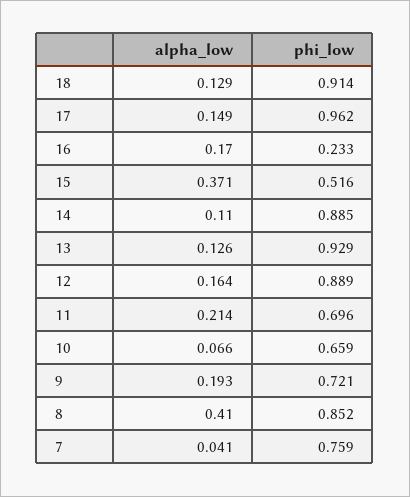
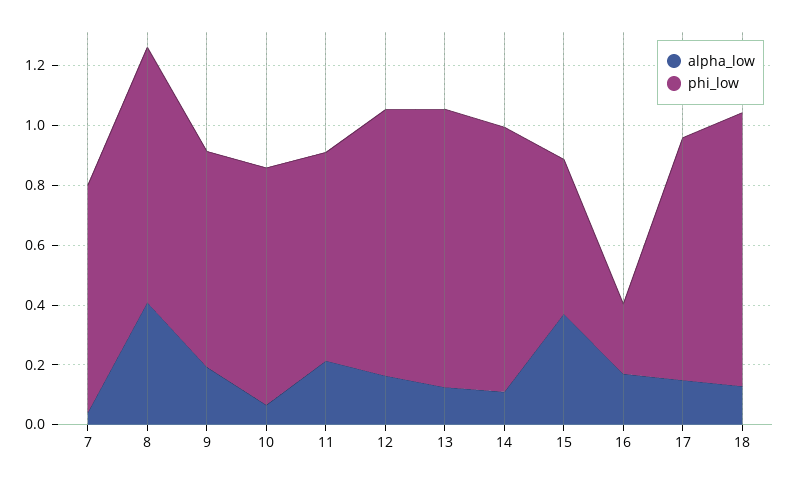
phi_low, 17: 0.962 -> 0.8
phi_low, 10: 0.659 -> 0.8

